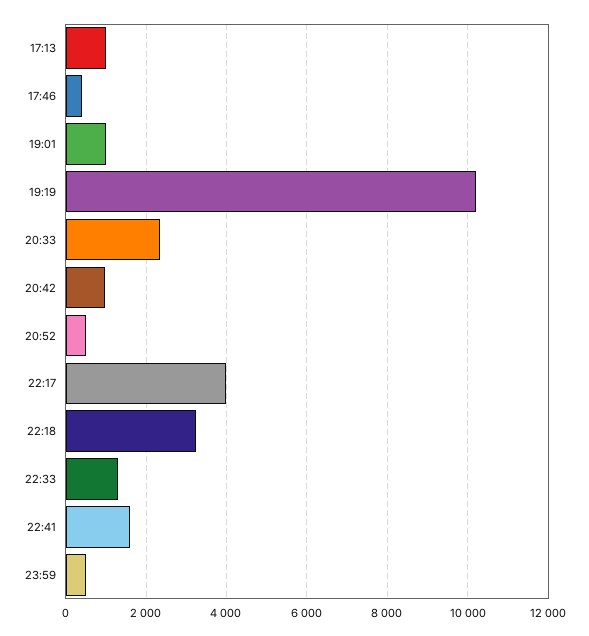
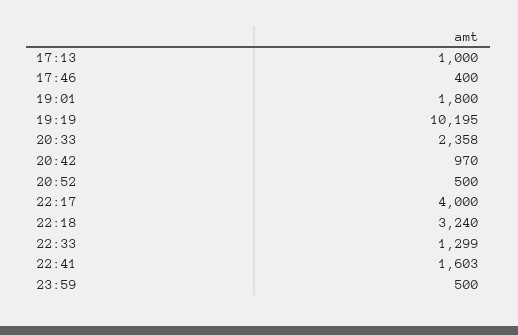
19:01: 1000 -> 1800

